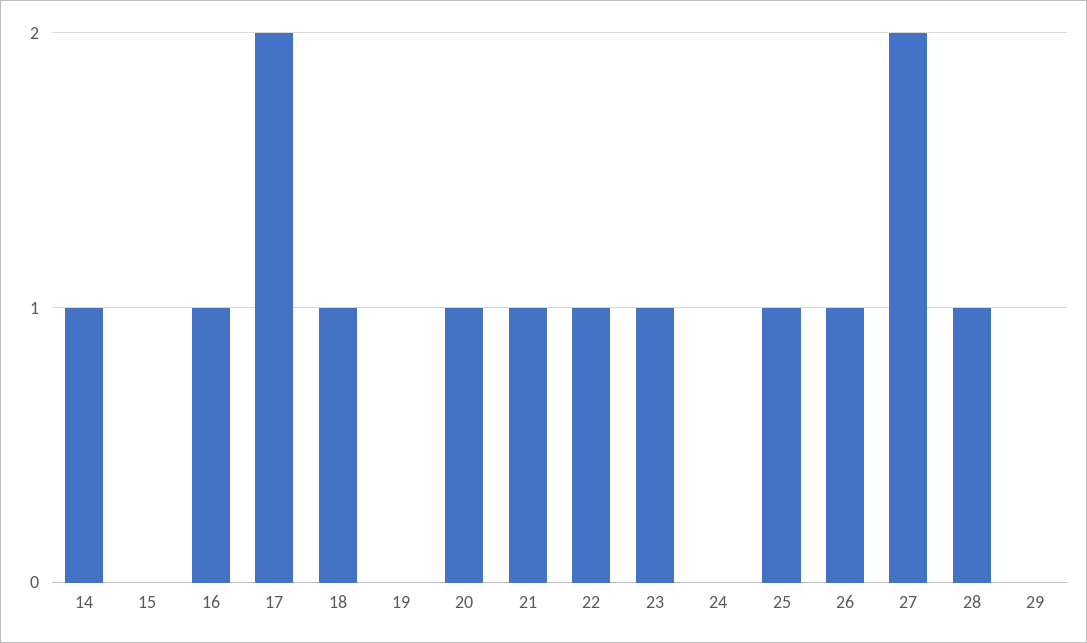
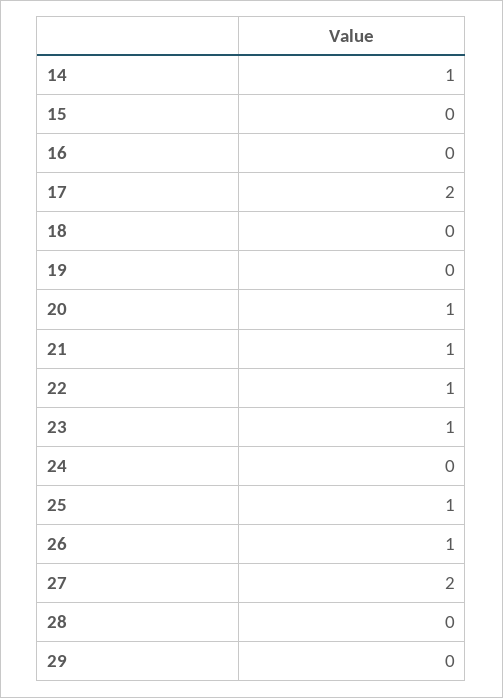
16: 1 -> 0
18: 1 -> 0
28: 1 -> 0

